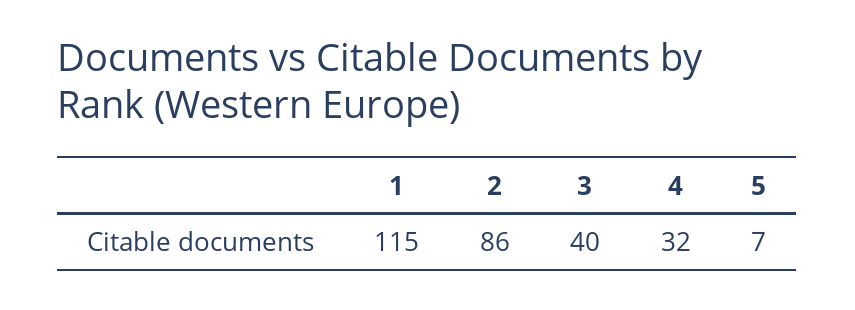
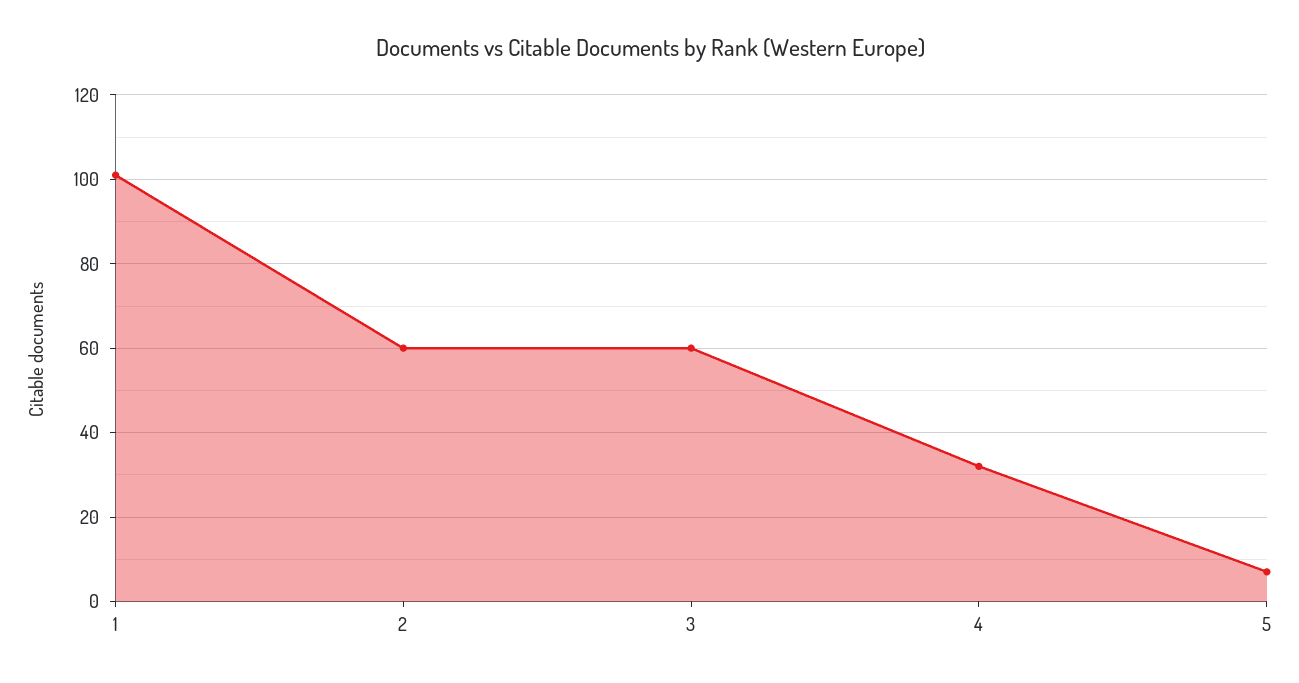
1: 115 -> 100
2: 86 -> 60
3: 40 -> 60

